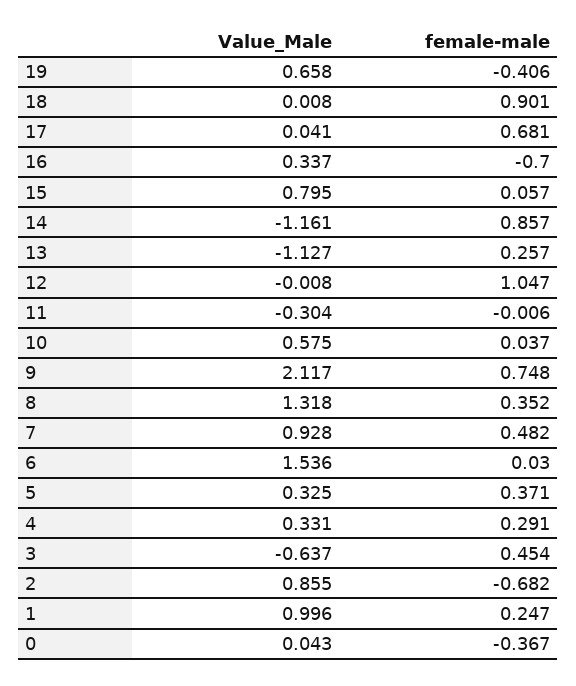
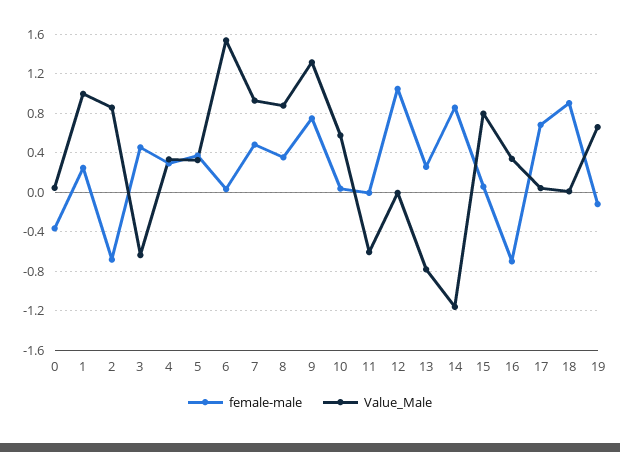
female-male, 19: -0.406 -> -0.1
Value_Male, 13: -1.127 -> -0.8
Value_Male, 11: -0.304 -> -0.6
Value_Male, 9: 2.117 -> 1.3
Value_Male, 8: 1.318 -> 0.9

